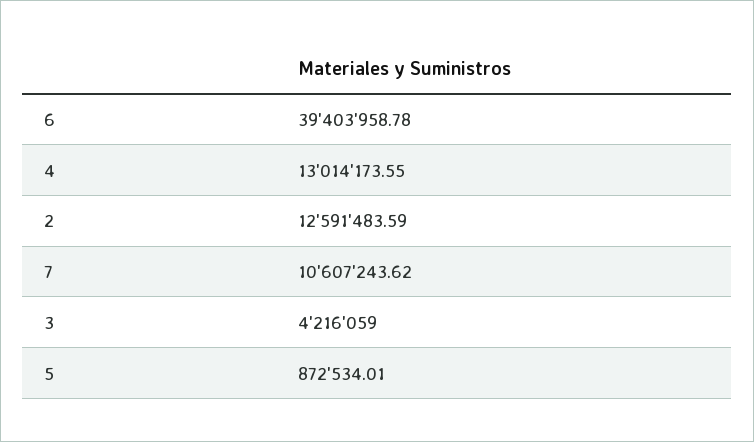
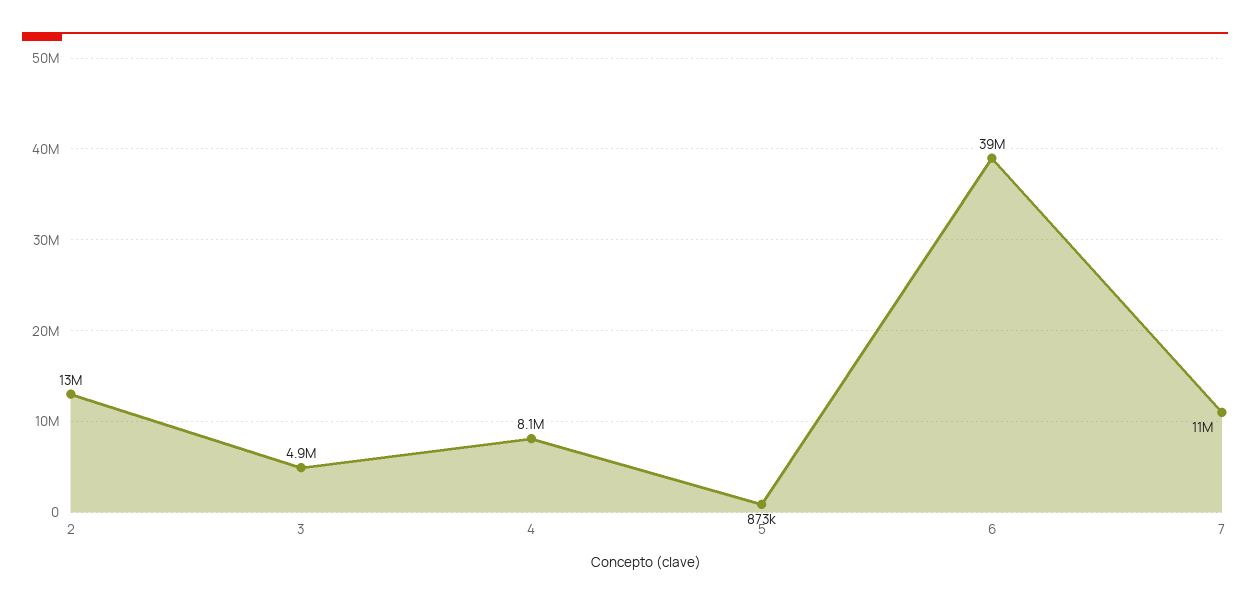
4: 13014173.55 -> 8100000
3: 4216059 -> 4900000

